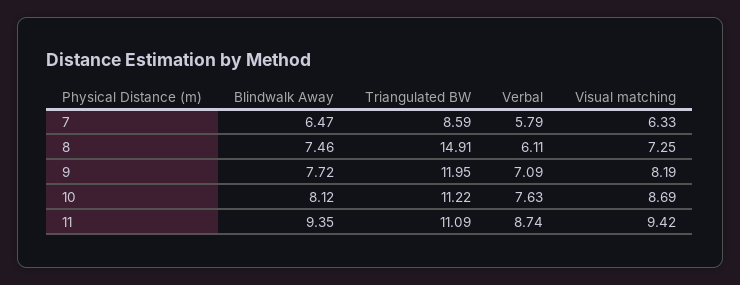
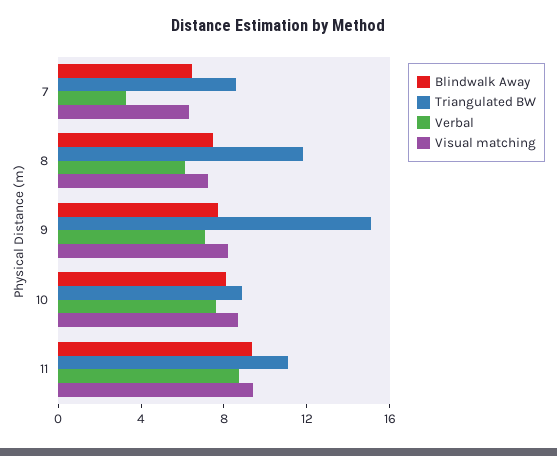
Verbal, 7: 5.79 -> 3
Triangulated BW, 8: 14.91 -> 12
Triangulated BW, 9: 11.95 -> 15
Triangulated BW, 10: 11.22 -> 9

